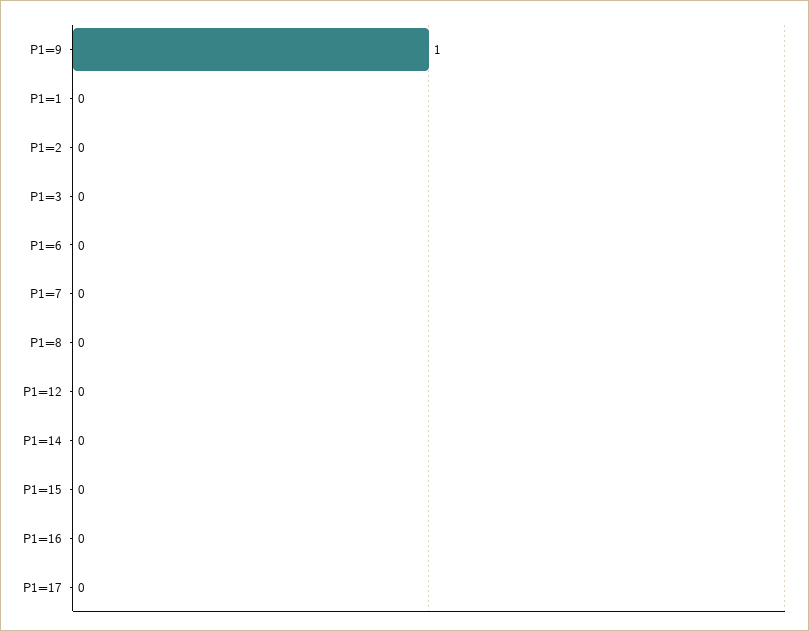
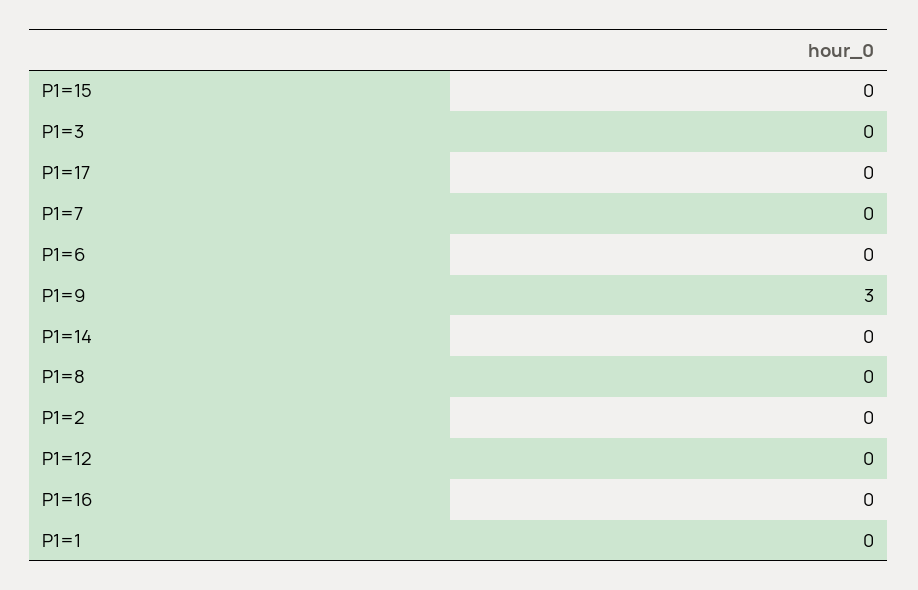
P1=9: 1 -> 3

